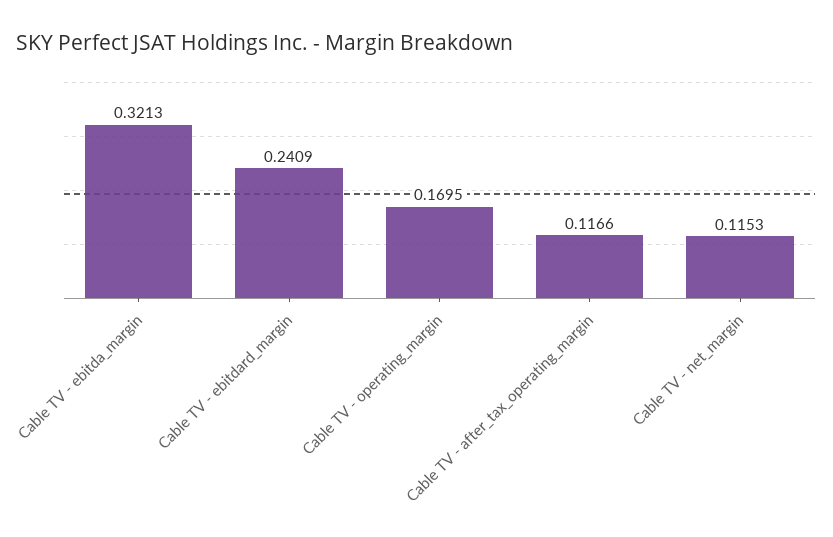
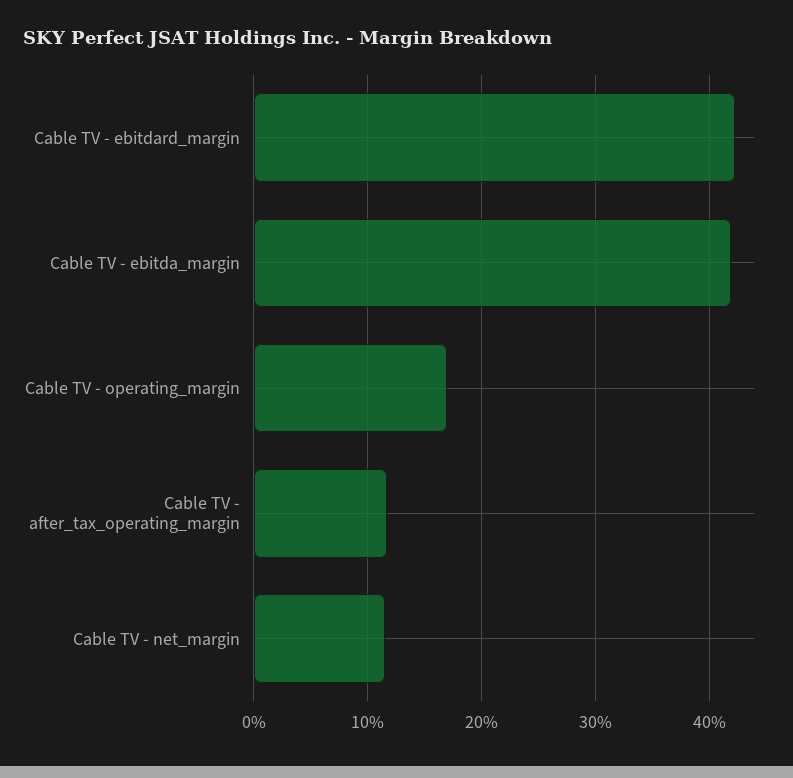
Cable TV - ebitda_margin: 0.3213 -> 0.42
Cable TV - ebitdard_margin: 0.2409 -> 0.42

